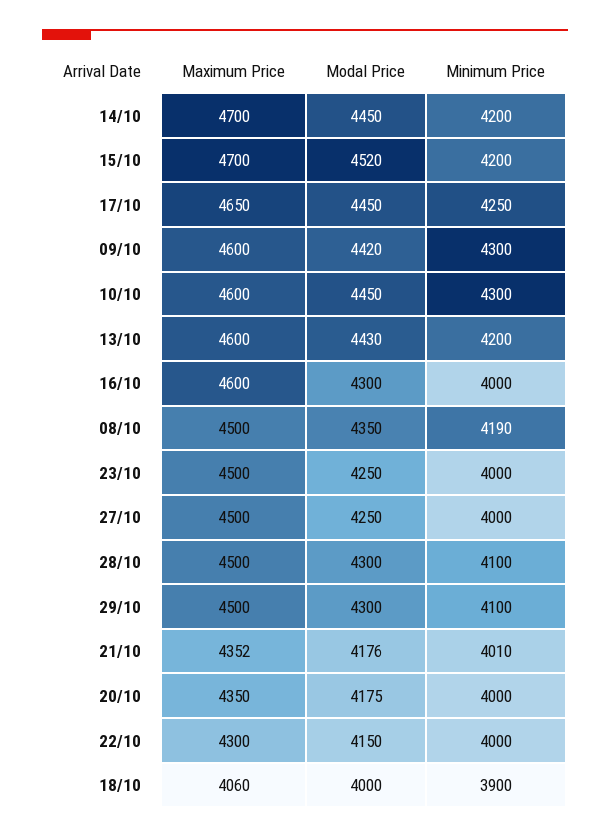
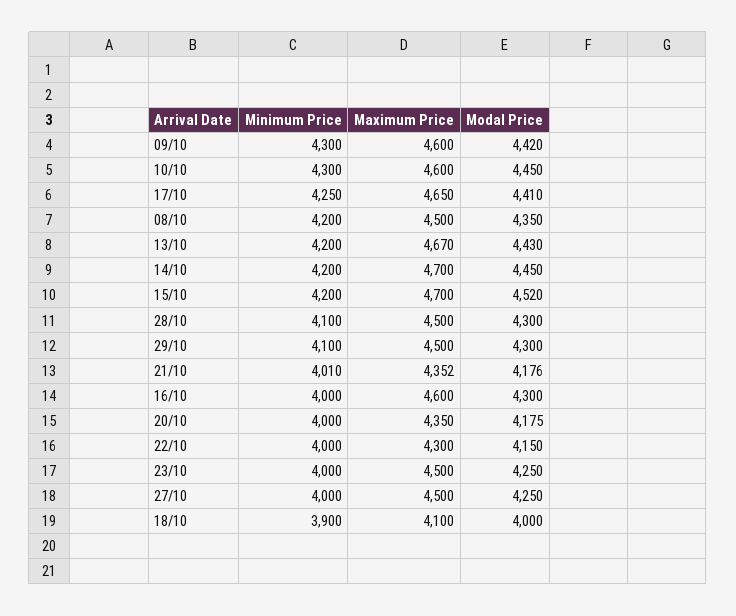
Modal Price, 17/10: 4450 -> 4410
Maximum Price, 13/10: 4600 -> 4670
Minimum Price, 08/10: 4190 -> 4200
Maximum Price, 18/10: 4060 -> 4100

